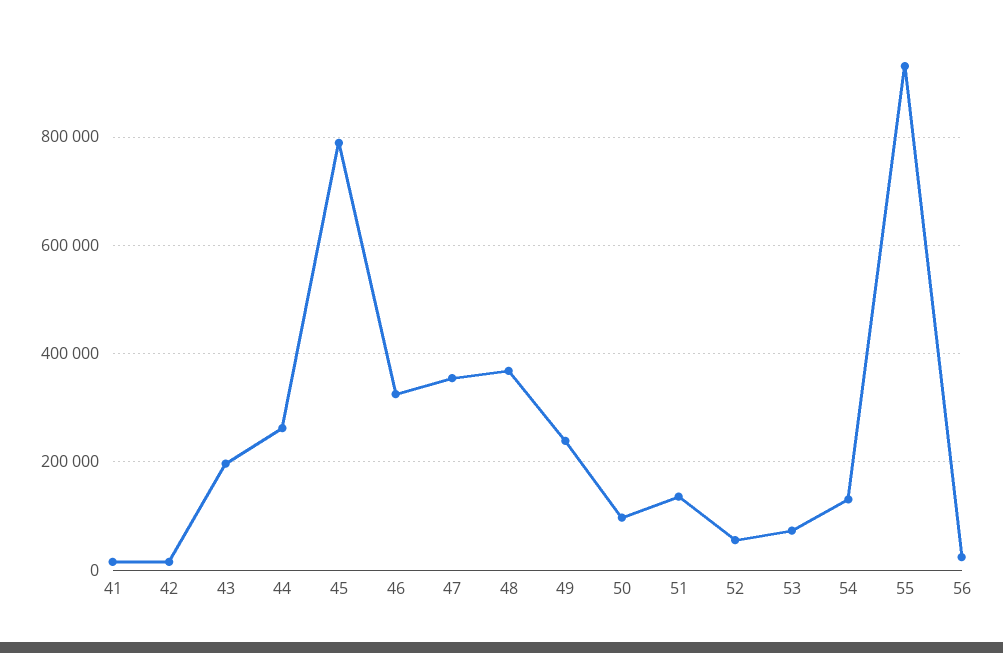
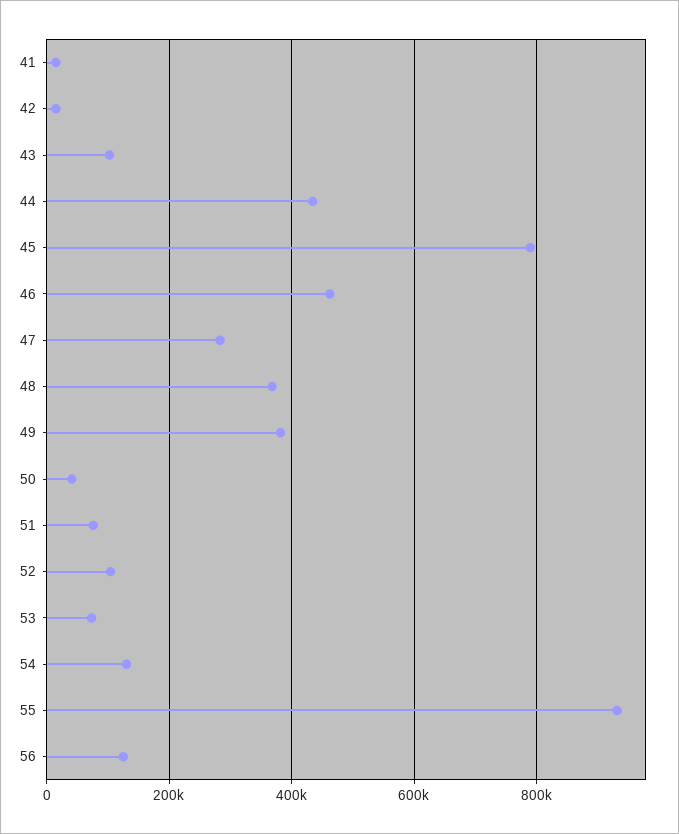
43: 200000 -> 100000
44: 260000 -> 440000
46: 320000 -> 460000
47: 360000 -> 280000
49: 240000 -> 380000
50: 100000 -> 40000
51: 140000 -> 80000
52: 60000 -> 100000
56: 20000 -> 120000

